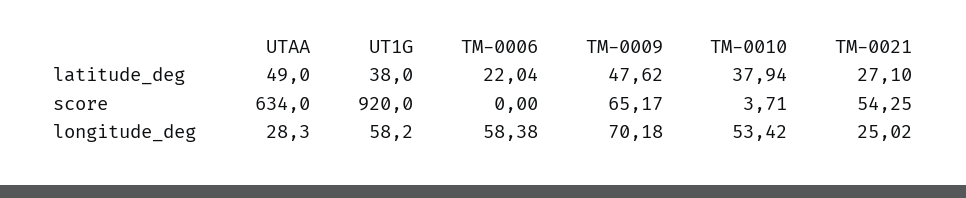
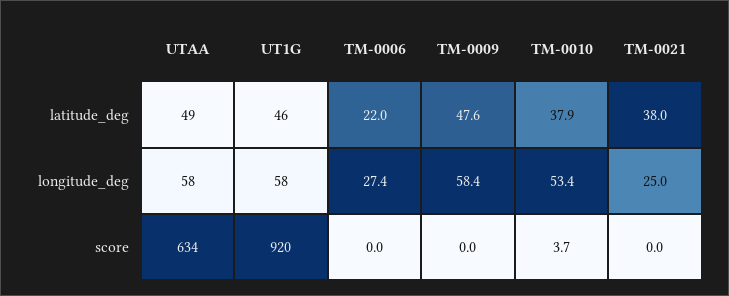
UT1G, latitude_deg: 38 -> 46
TM-0021, latitude_deg: 27.1 -> 38
TM-0009, score: 65.17 -> 0
TM-0021, score: 54.25 -> 0
UTAA, longitude_deg: 28.3 -> 58
TM-0006, longitude_deg: 58.38 -> 27.4
TM-0009, longitude_deg: 70.18 -> 58.4

